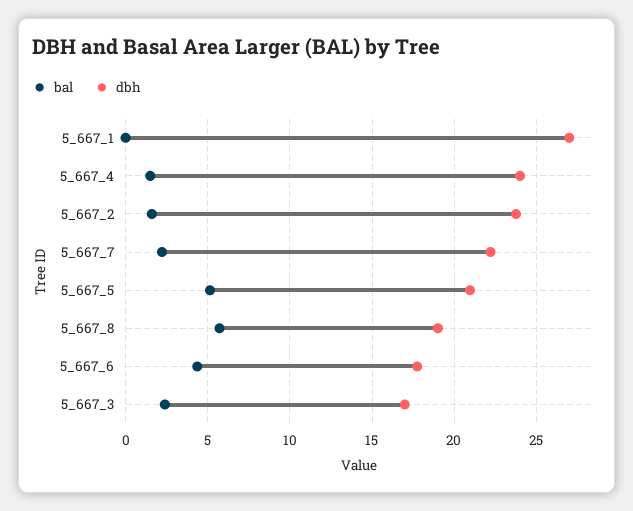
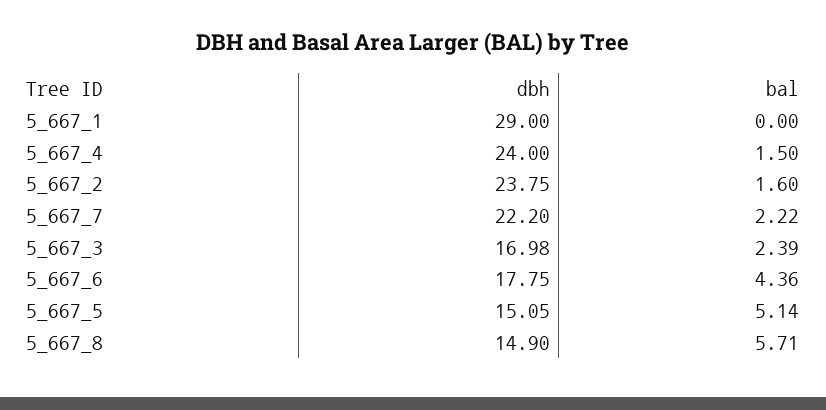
dbh, 5_667_1: 27 -> 29
dbh, 5_667_5: 21 -> 15.05
dbh, 5_667_8: 19 -> 14.9

